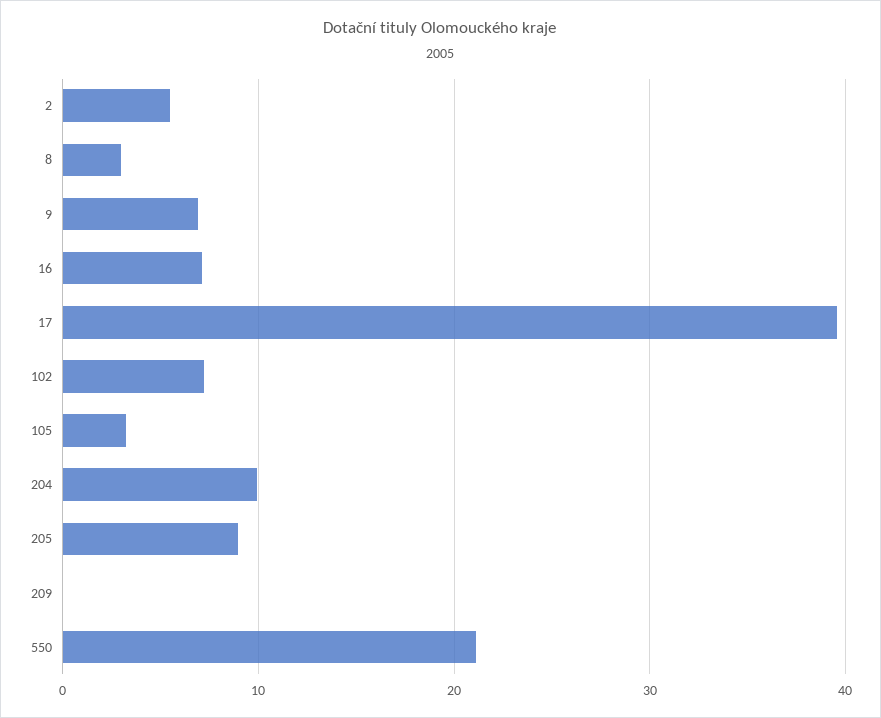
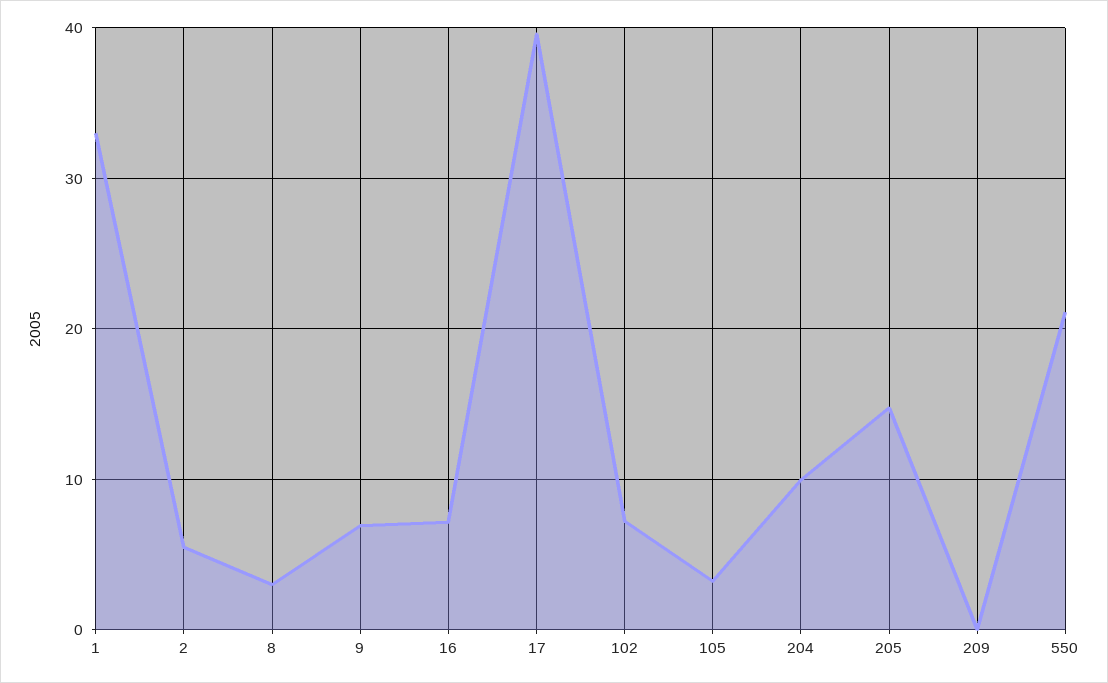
205: 9 -> 15
1: none -> 33

